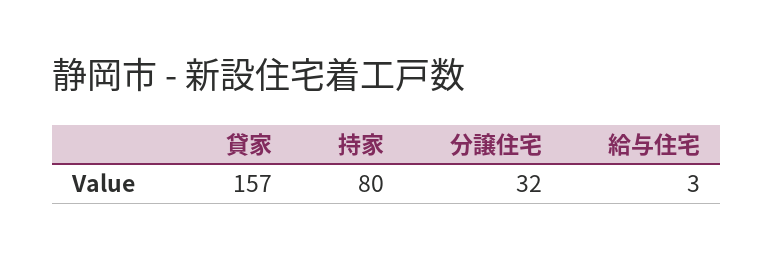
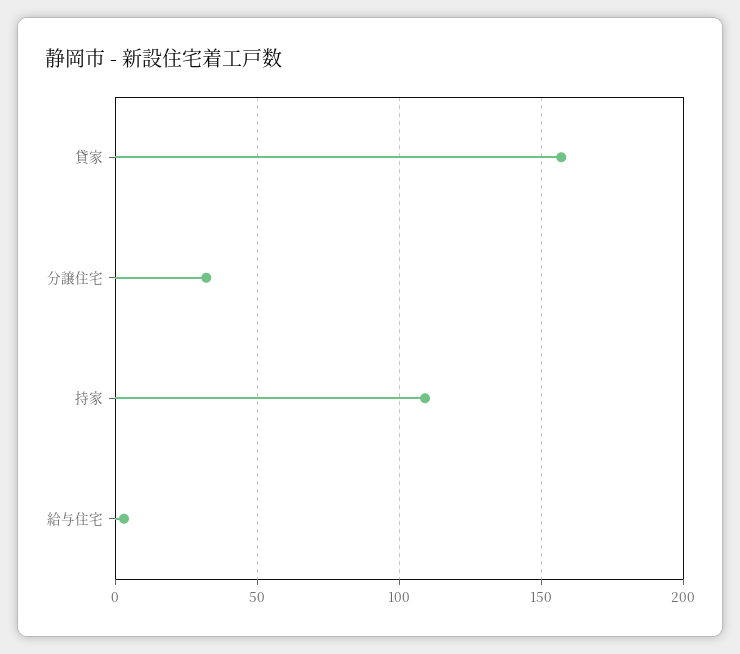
持家: 80 -> 110

